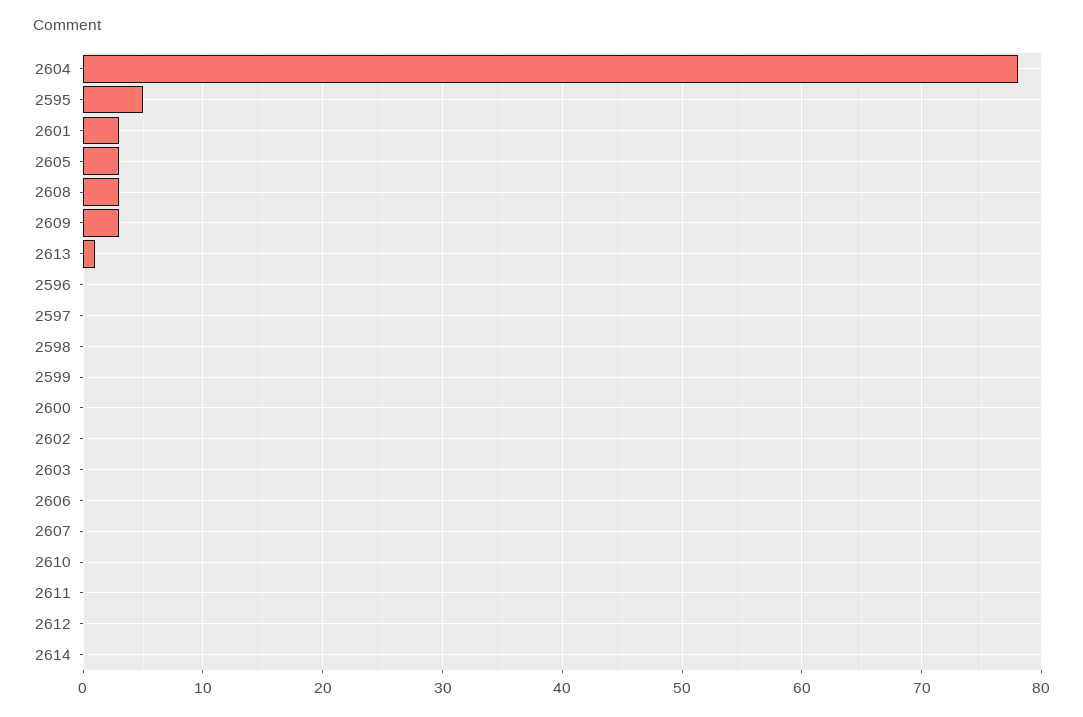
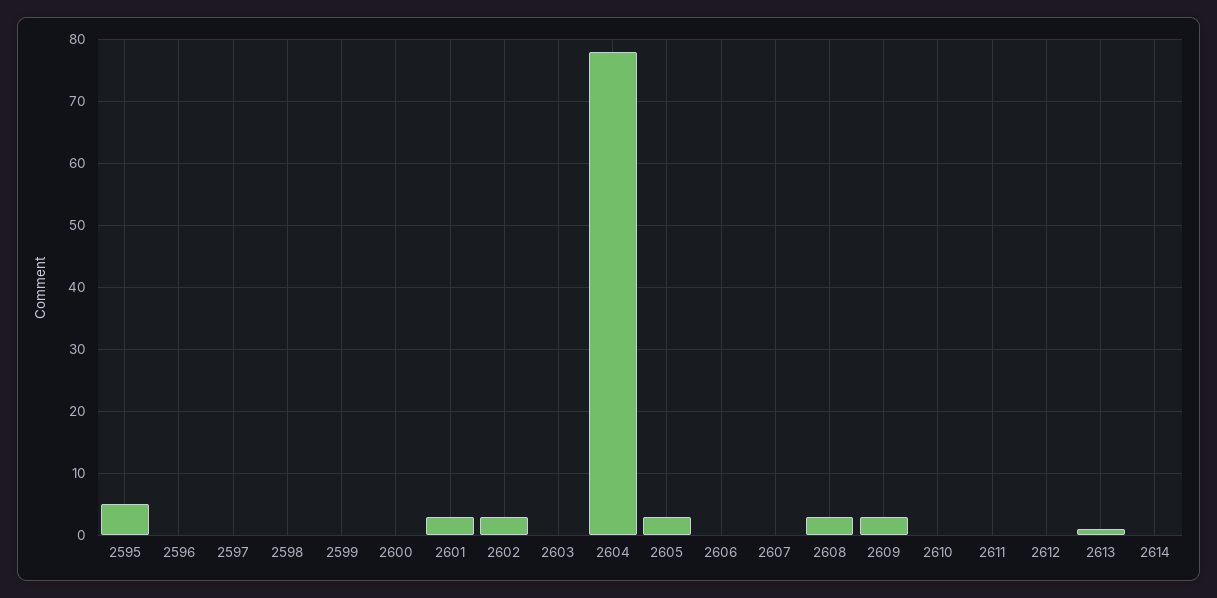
2602: 0 -> 3

